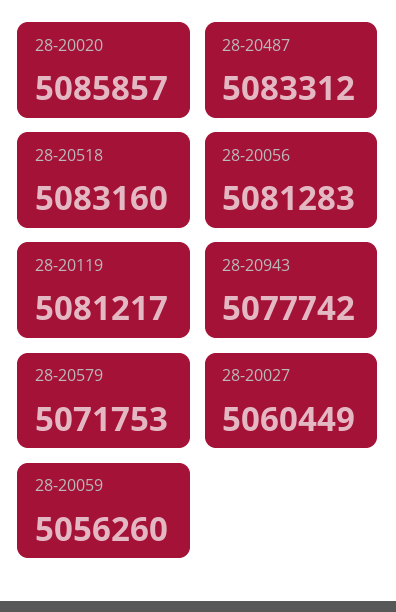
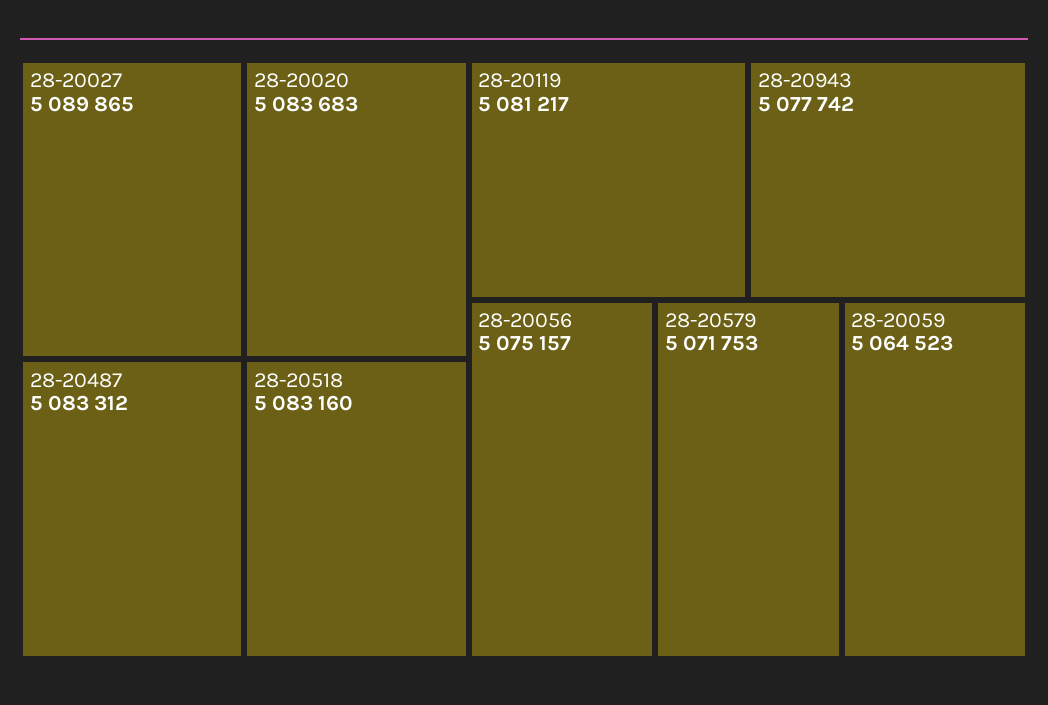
28-20020: 5085857 -> 5083683
28-20056: 5081283 -> 5075157
28-20027: 5060449 -> 5089865
28-20059: 5056260 -> 5064523

